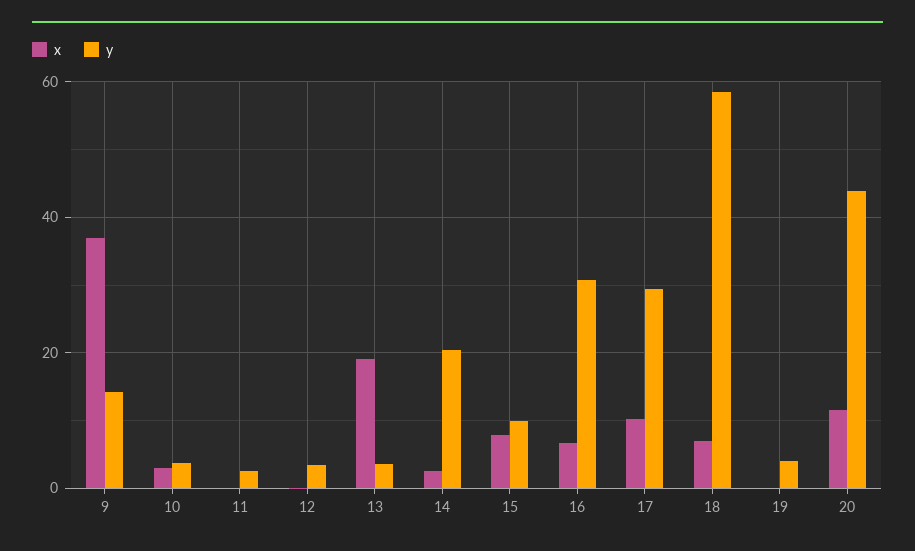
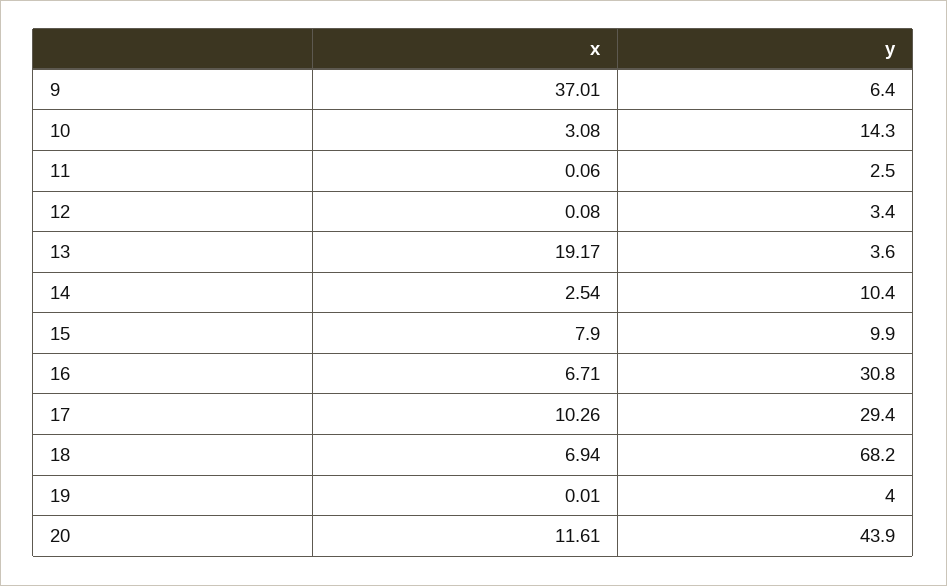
y, 9: 14 -> 6.4
y, 10: 4 -> 14.3
y, 14: 20 -> 10.4
y, 18: 58 -> 68.2

